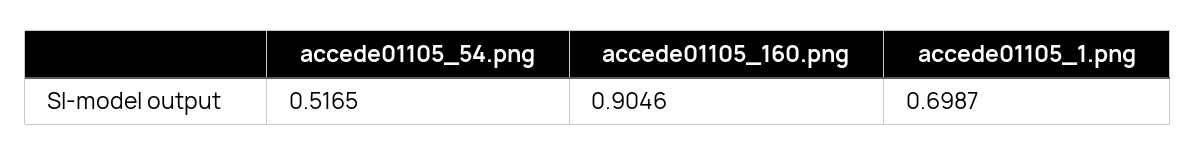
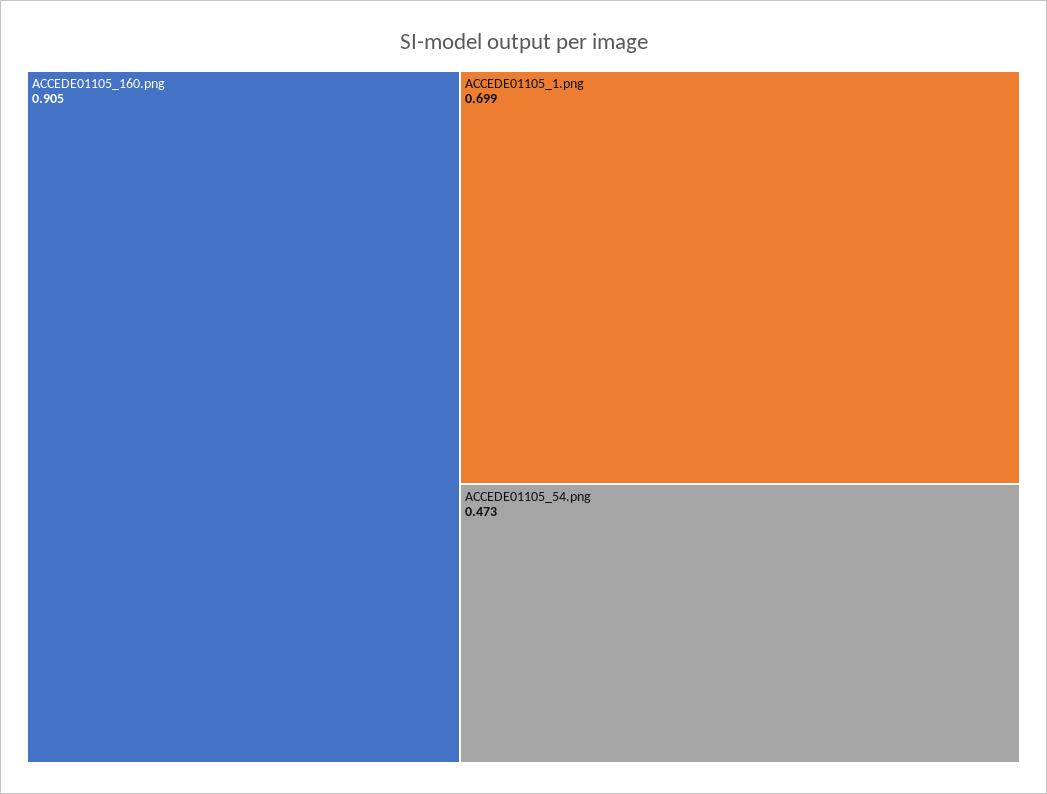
accede01105_54.png: 0.5165 -> 0.473

